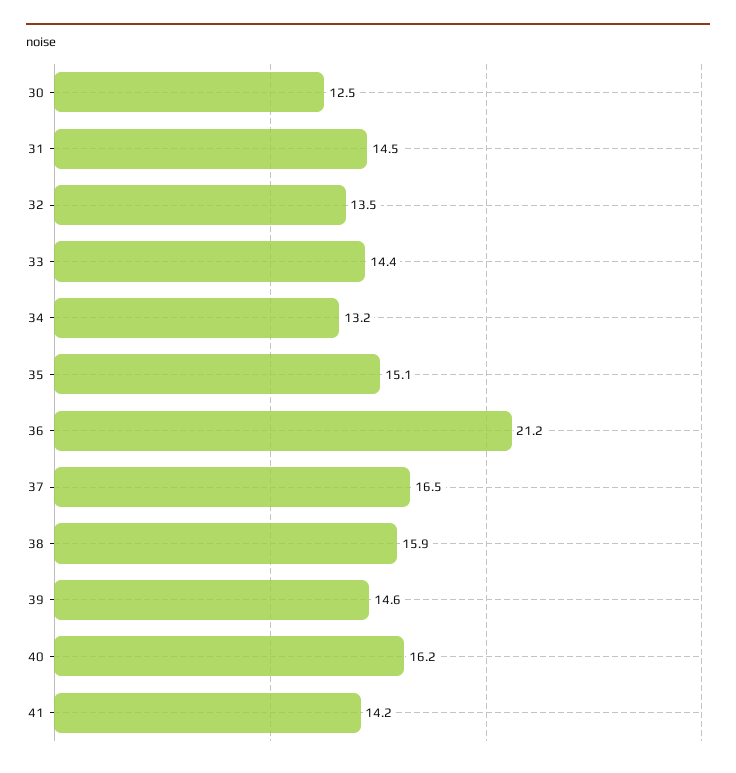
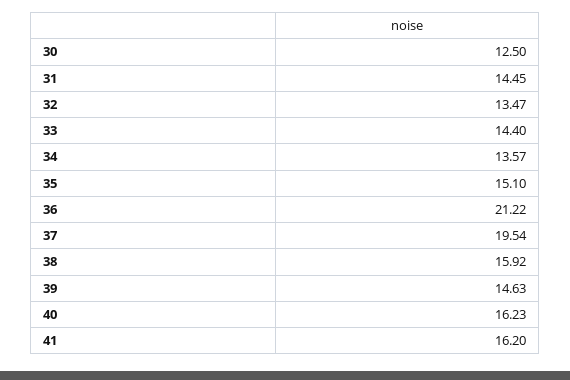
34: 13.2 -> 13.57
37: 16.5 -> 19.54
41: 14.2 -> 16.2

